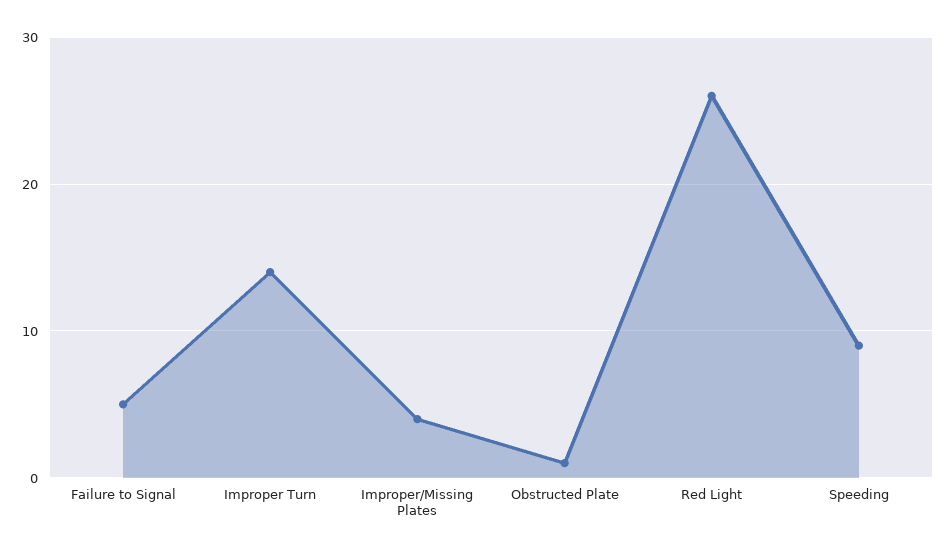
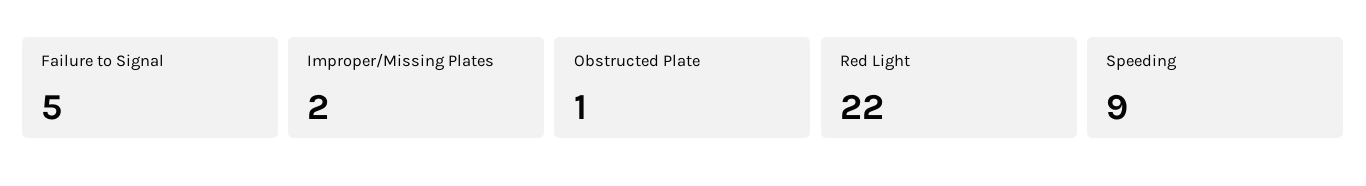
Improper Turn: 14 -> none
Improper/Missing Plates: 4 -> 2
Red Light: 26 -> 22

